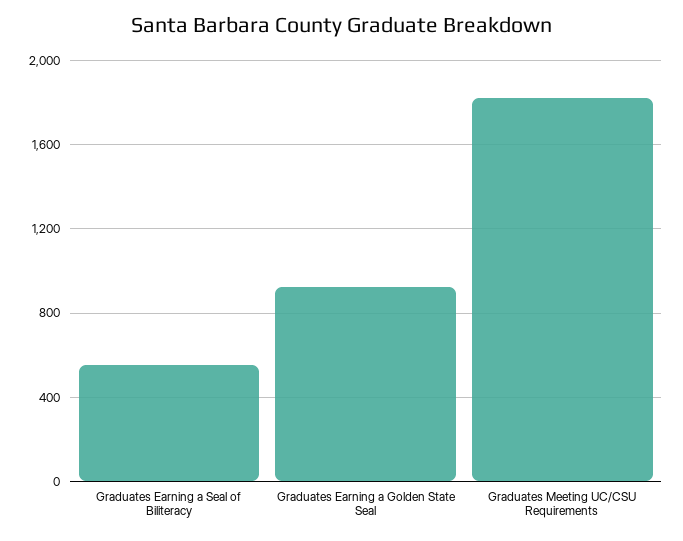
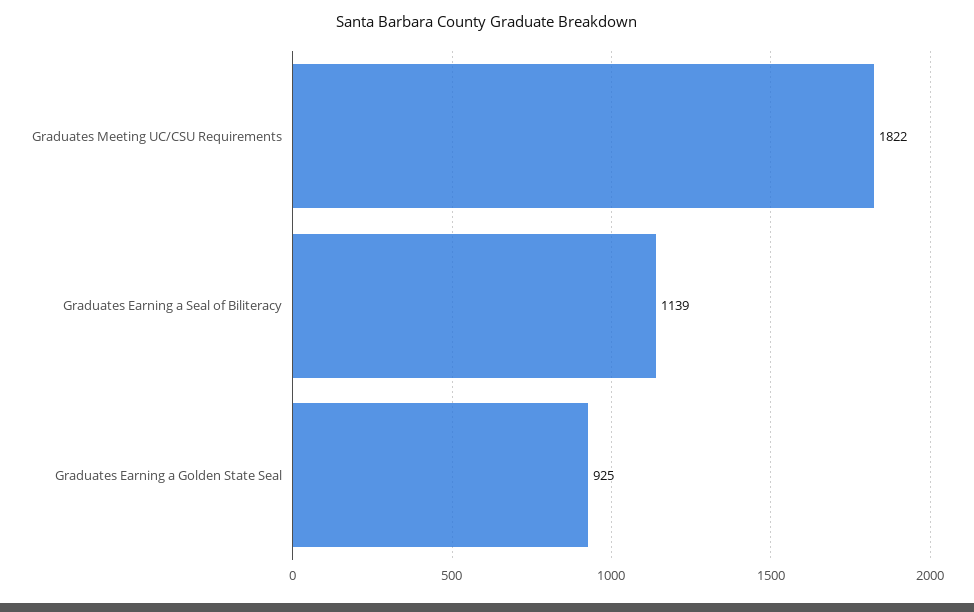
Graduates Earning a Seal of Biliteracy: 550 -> 1139

